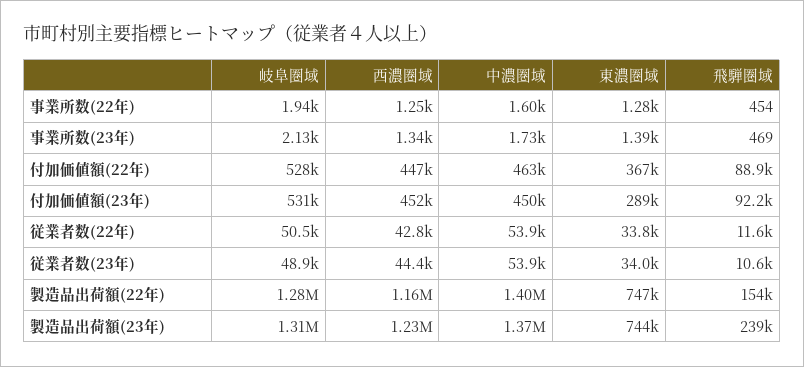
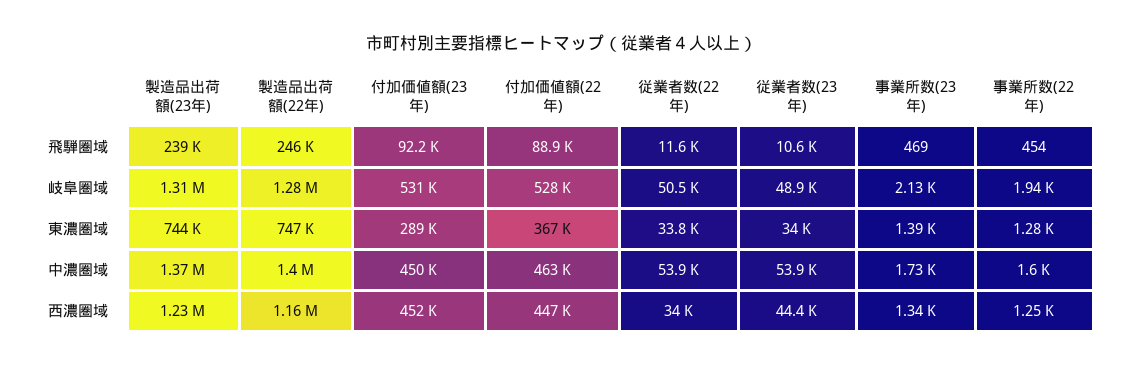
西濃圏域, 従業者数(22年): 42800 -> 34000
飛騨圏域, 製造品出荷額(22年): 154000 -> 246000

